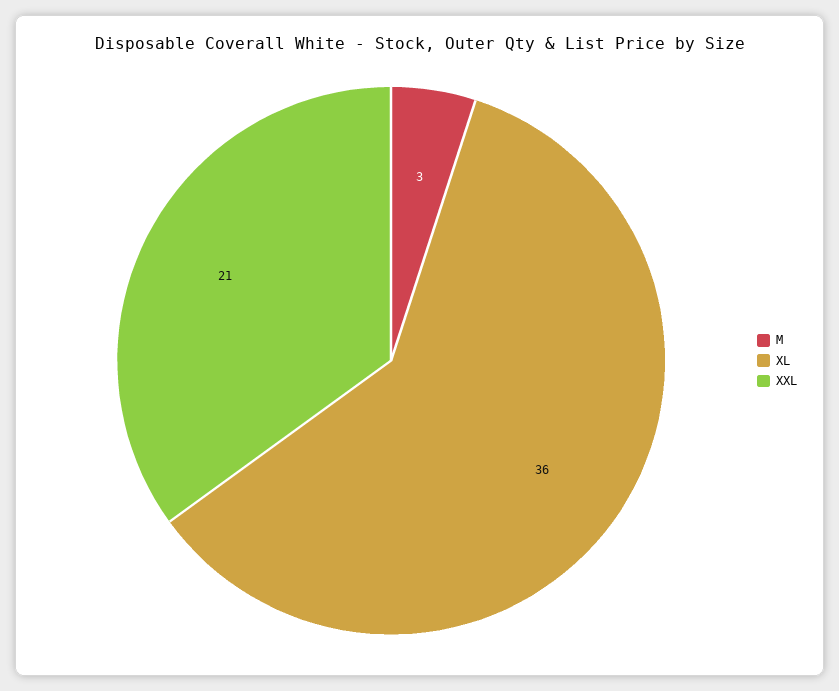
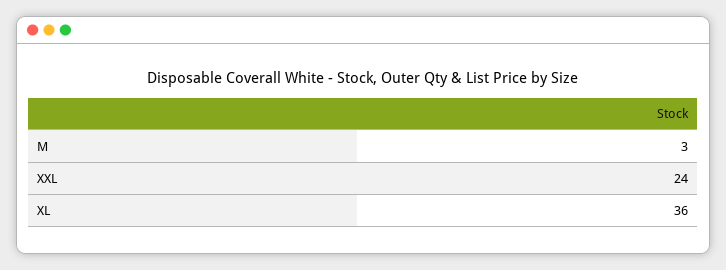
XXL: 21 -> 24

